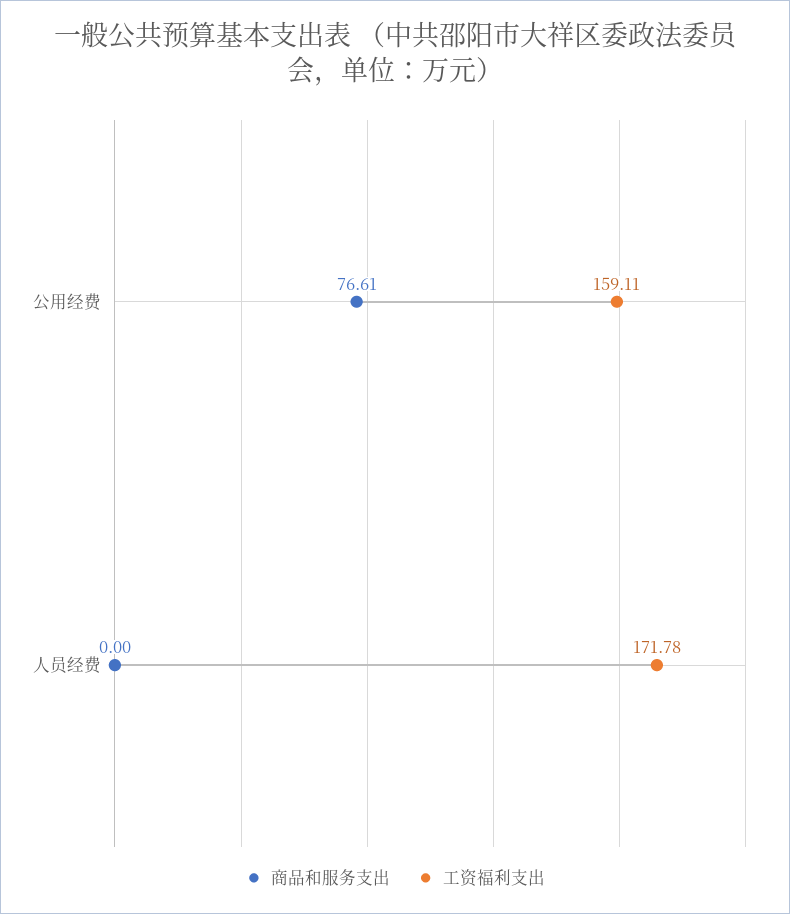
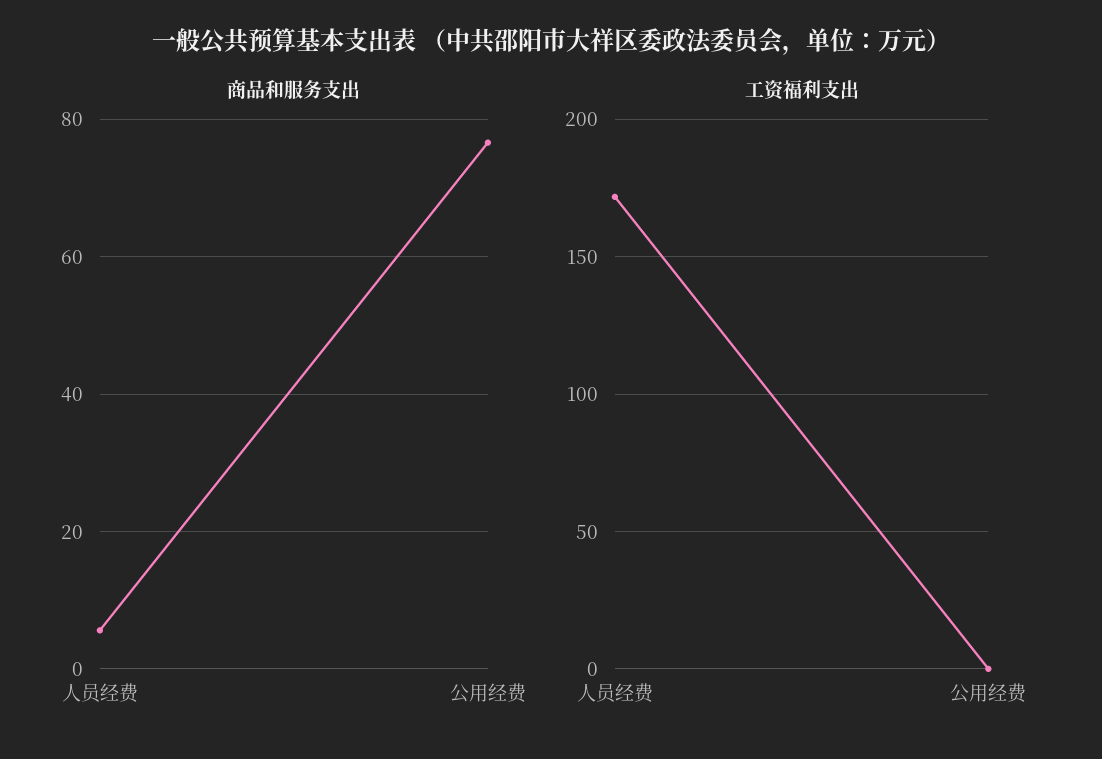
工资福利支出, 公用经费: 159.11 -> 0
商品和服务支出, 人员经费: 0 -> 6

